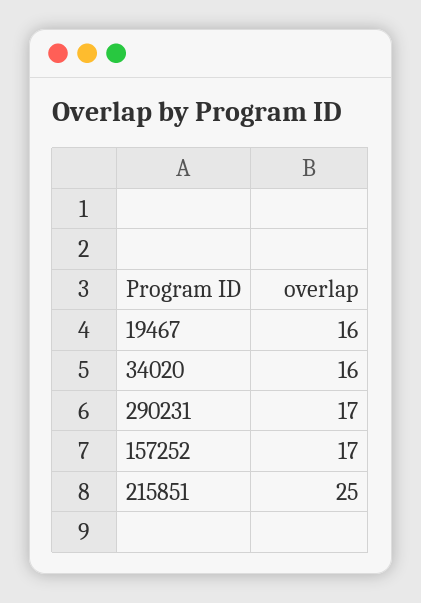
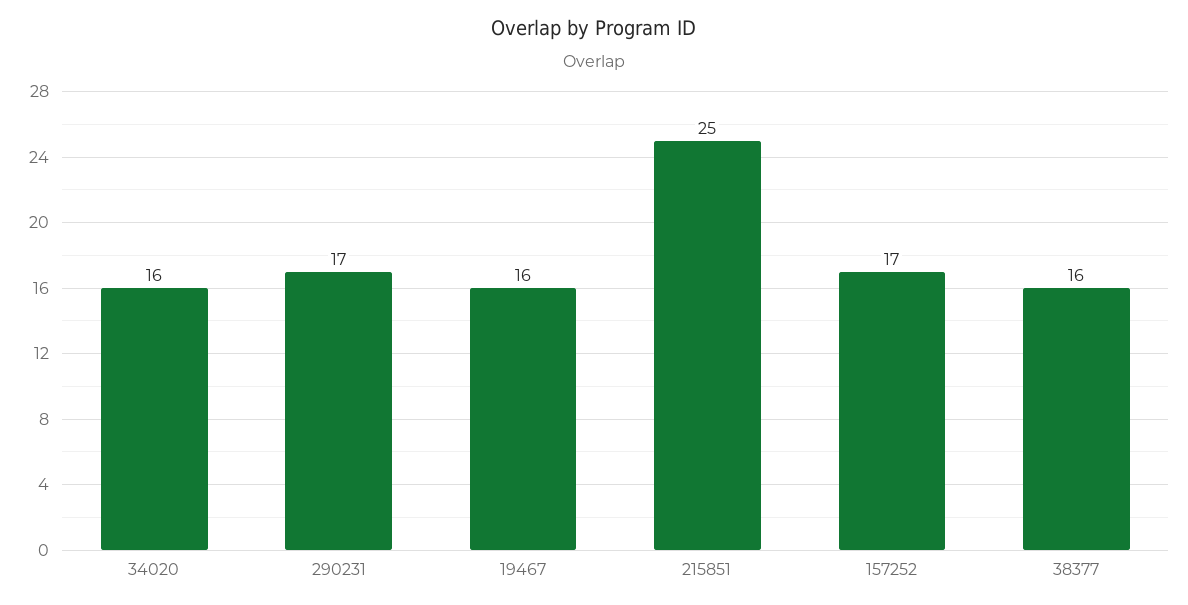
38377: none -> 16

